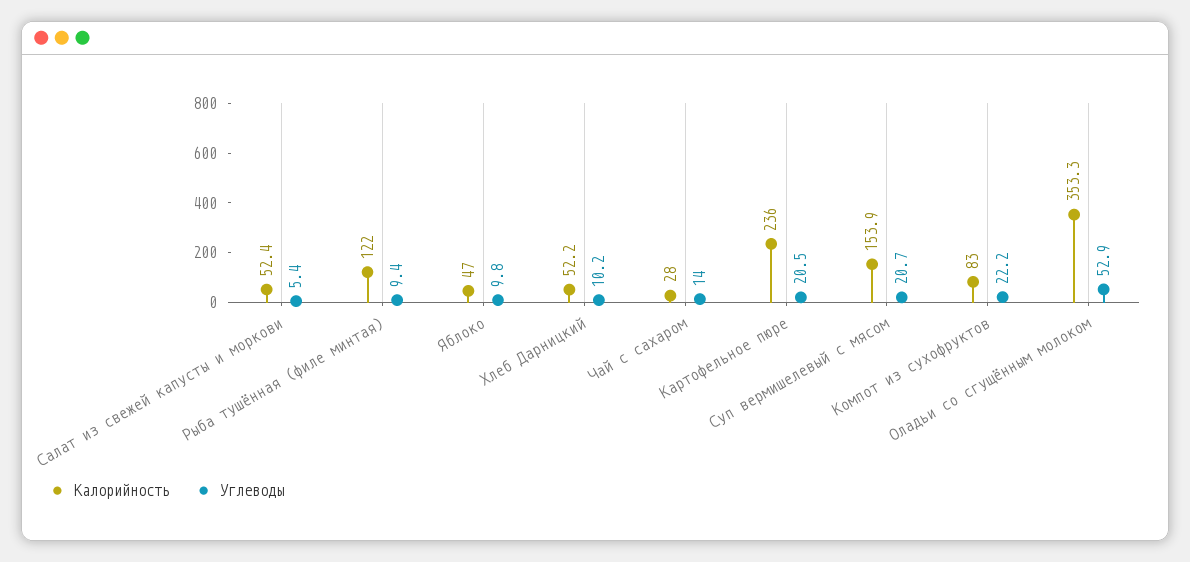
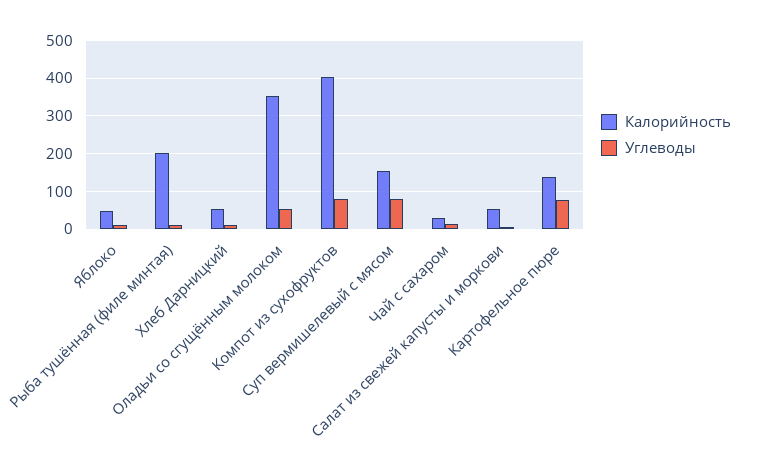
Калорийность, Рыба тушённая (филе минтая): 122 -> 200
Калорийность, Картофельное пюре: 236 -> 140
Углеводы, Картофельное пюре: 20.5 -> 80
Углеводы, Суп вермишелевый с мясом: 20.7 -> 80
Калорийность, Компот из сухофруктов: 83 -> 400
Углеводы, Компот из сухофруктов: 22.2 -> 80

